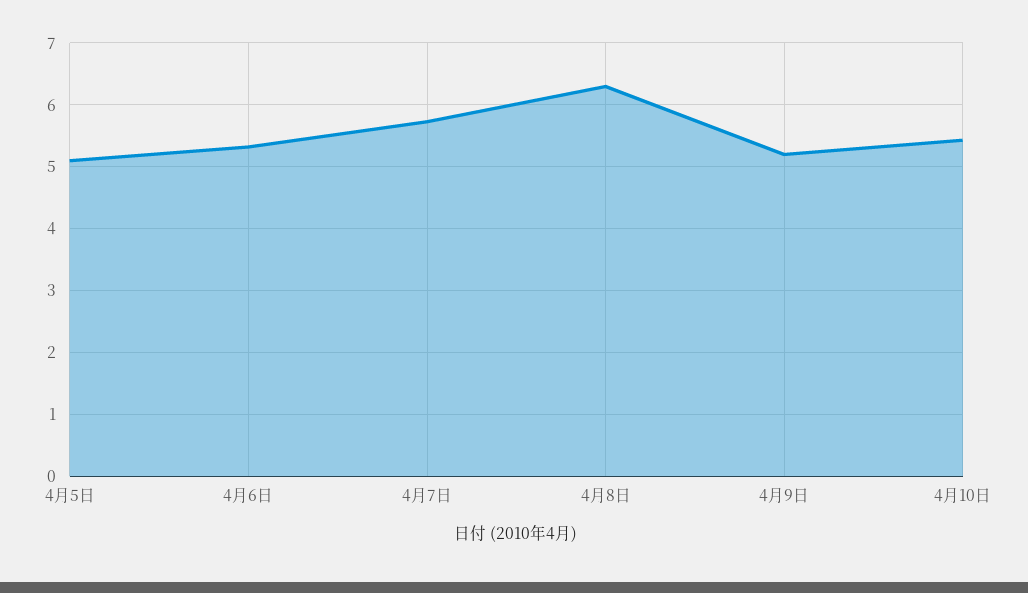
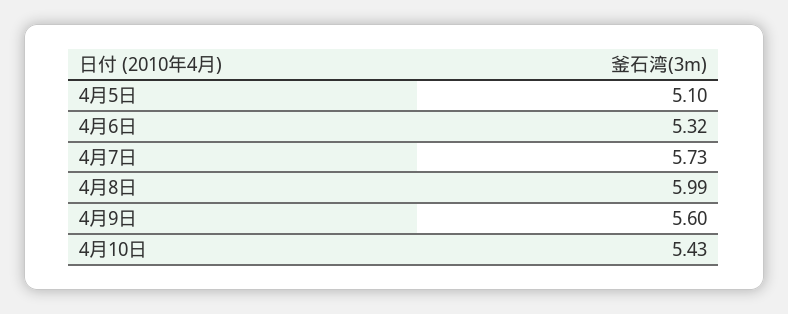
4月8日: 6.3 -> 5.99
4月9日: 5.2 -> 5.6

